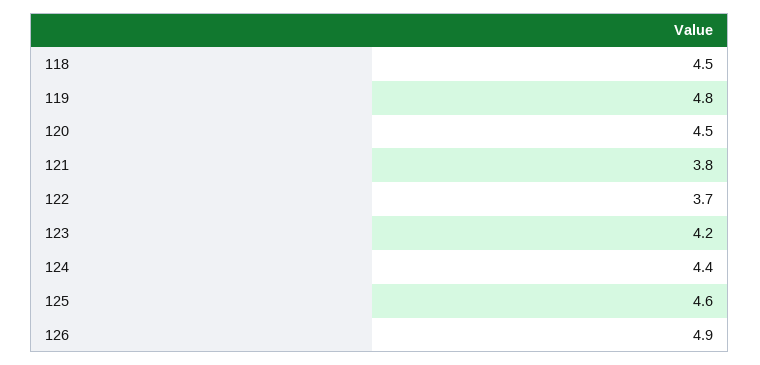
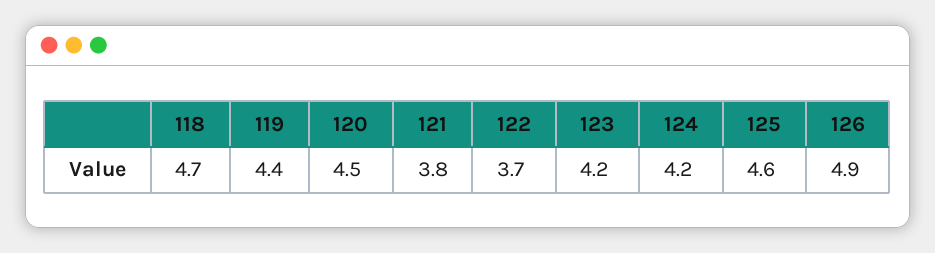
118: 4.5 -> 4.7
119: 4.8 -> 4.4
124: 4.4 -> 4.2

